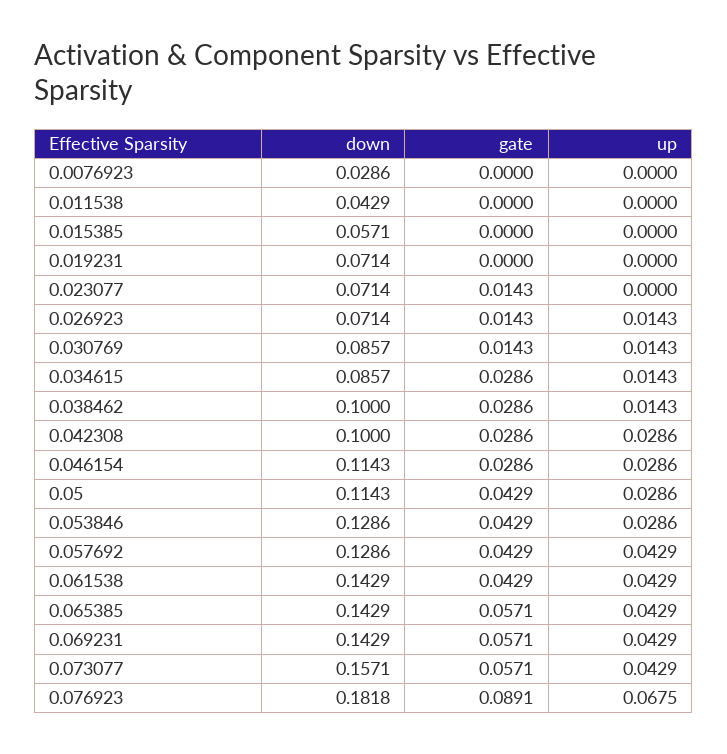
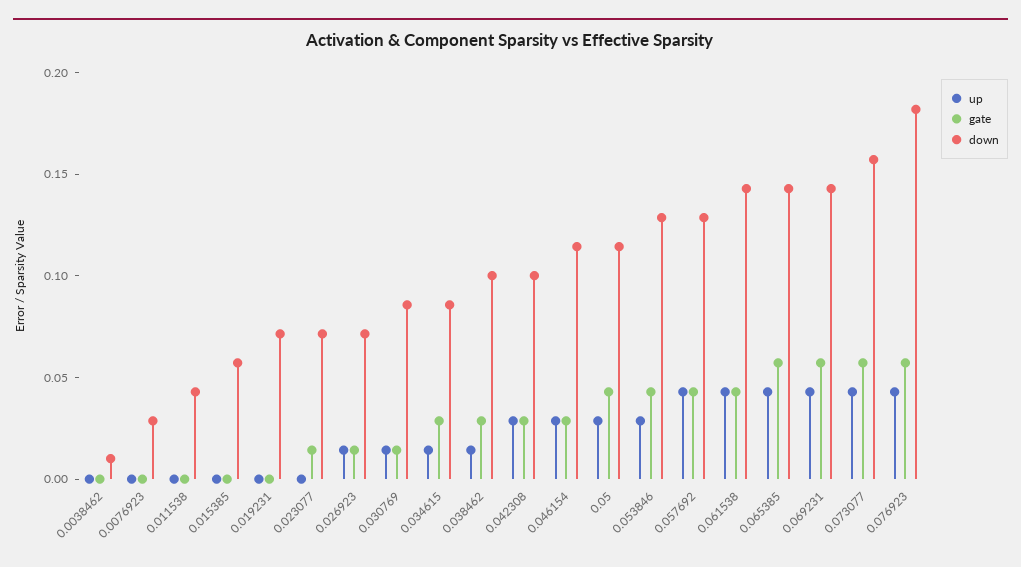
gate, 0.076923: 0.0891 -> 0.06
up, 0.076923: 0.0675 -> 0.04
up, 0.0038462: none -> 0
gate, 0.0038462: none -> 0
down, 0.0038462: none -> 0.01

